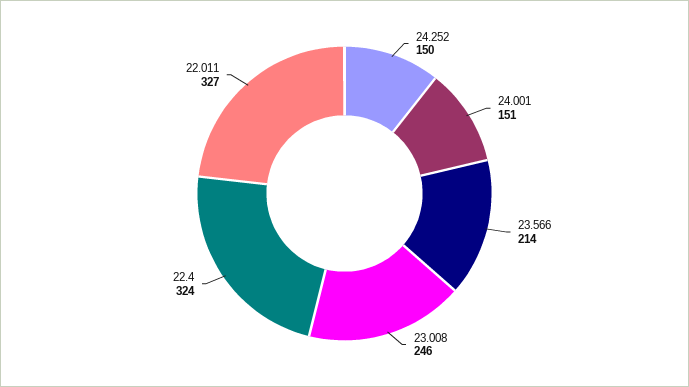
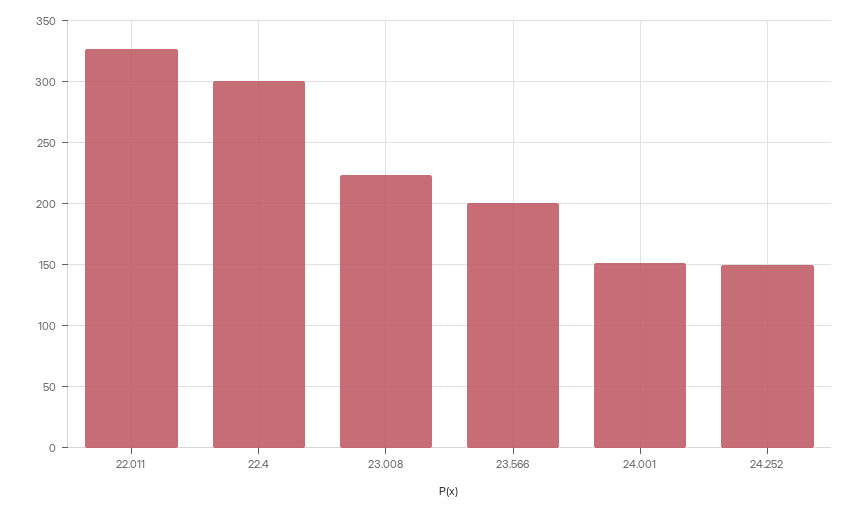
23.566: 214 -> 200
23.008: 246 -> 225
22.4: 324 -> 300

